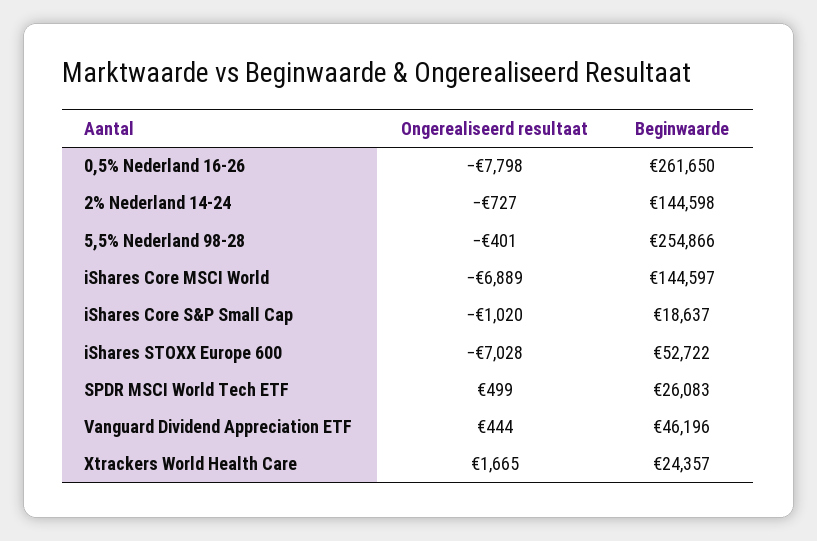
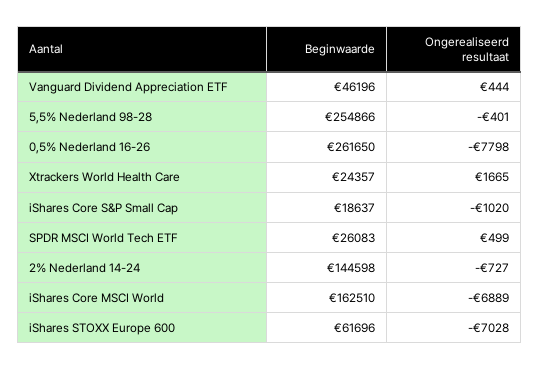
Beginwaarde, iShares Core MSCI World: 144597 -> 162510
Beginwaarde, iShares STOXX Europe 600: 52722 -> 61696

